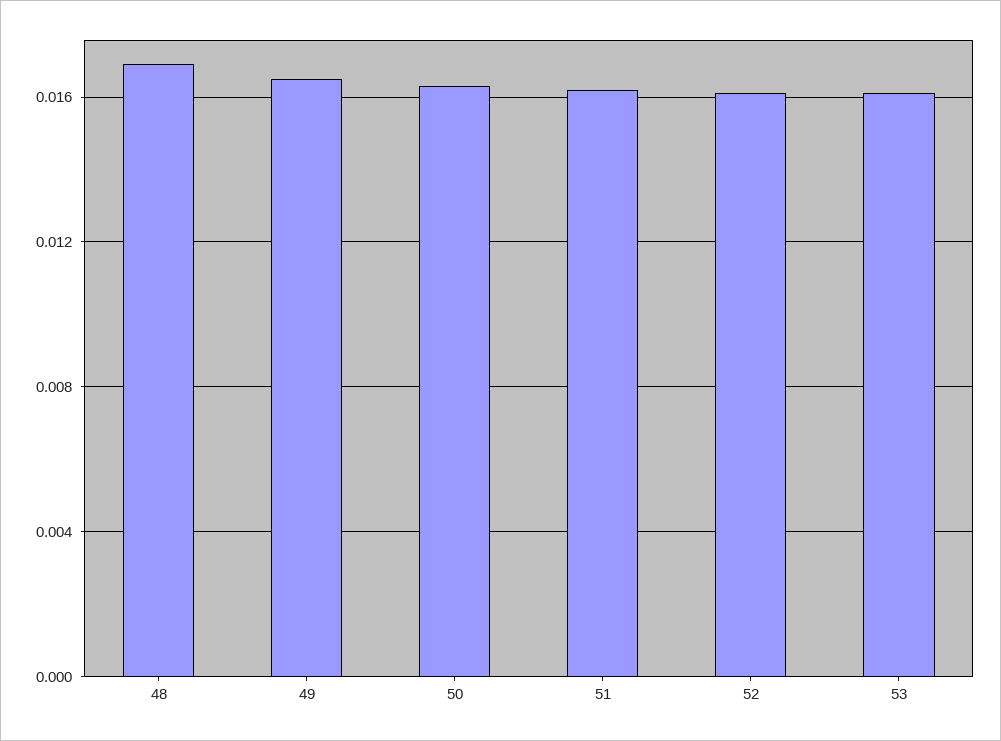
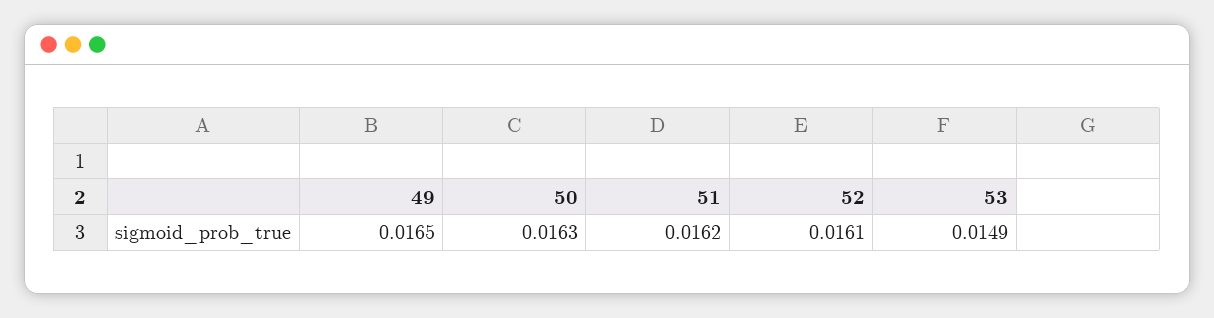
48: 0.017 -> none
53: 0.016 -> 0.0149

